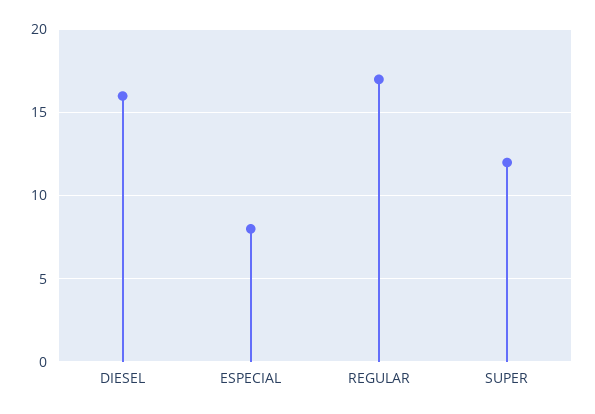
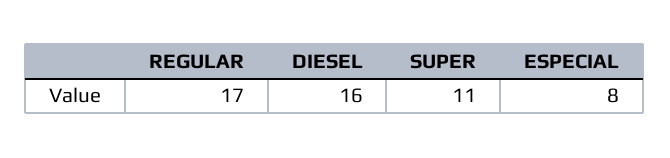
SUPER: 12 -> 11

